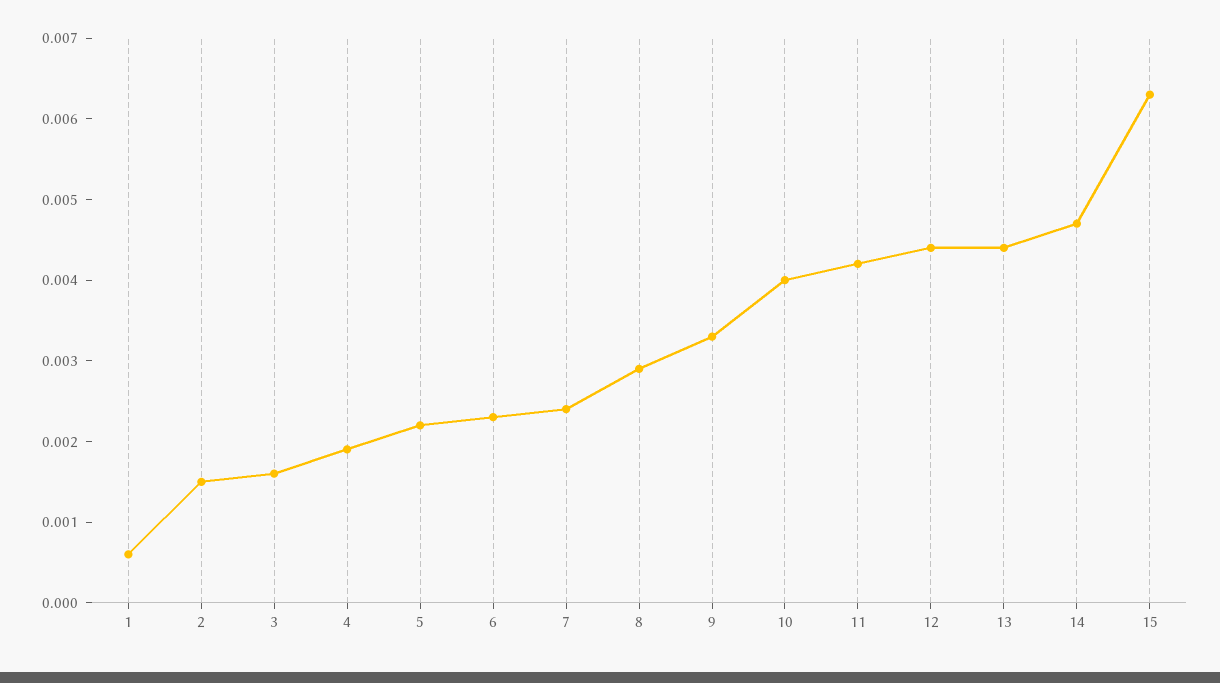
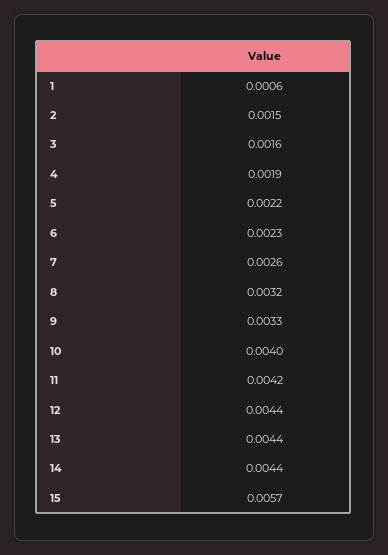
7: 0.0024 -> 0.0026
8: 0.0029 -> 0.0032
14: 0.0047 -> 0.0044
15: 0.0063 -> 0.0057

